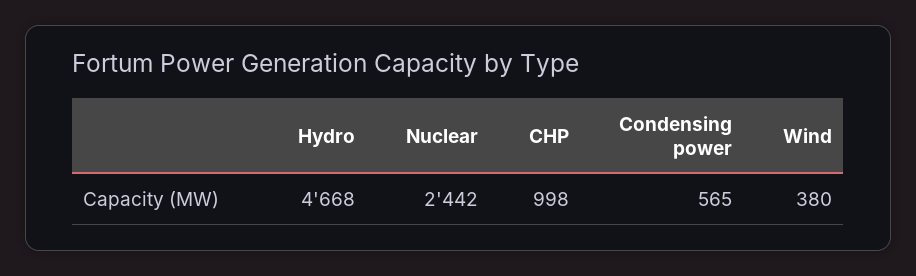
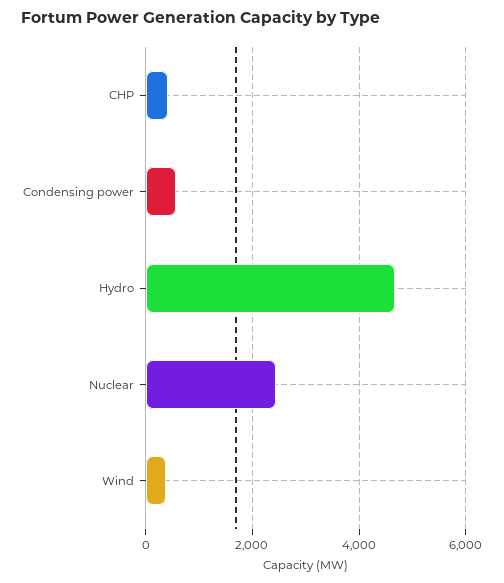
CHP: 998 -> 400

